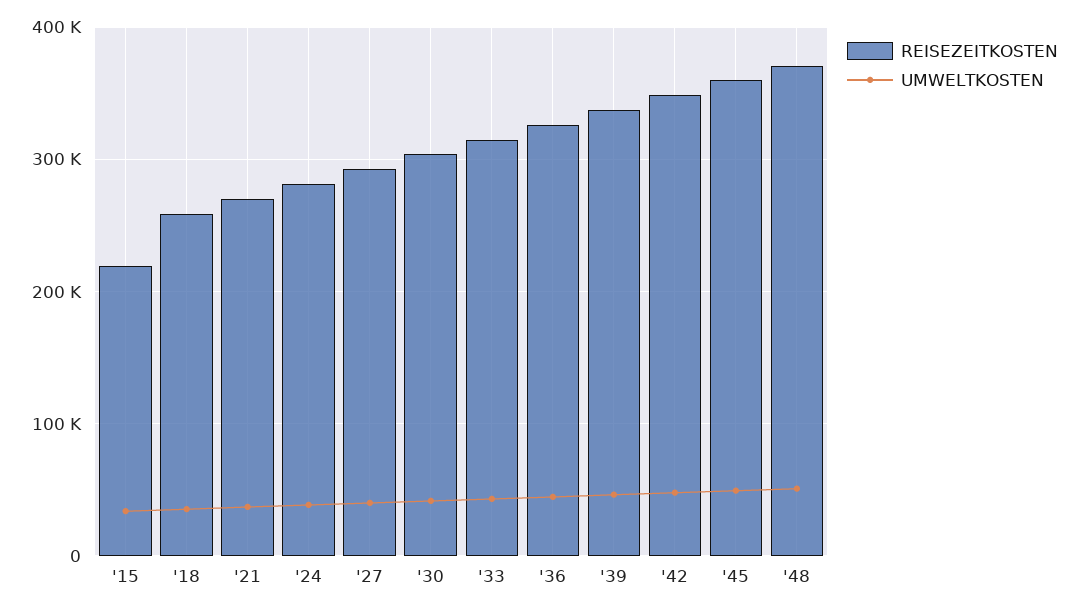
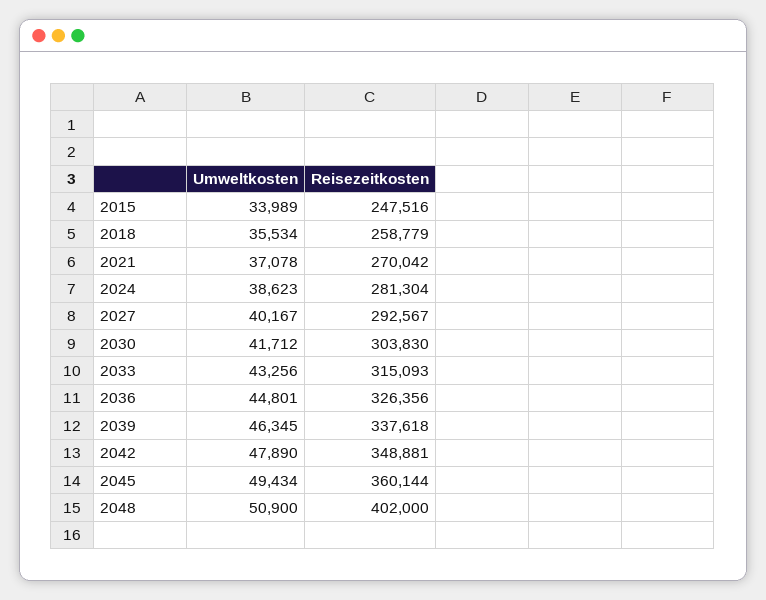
REISEZEITKOSTEN, '15: 220000 -> 247516
REISEZEITKOSTEN, '48: 370000 -> 402000

